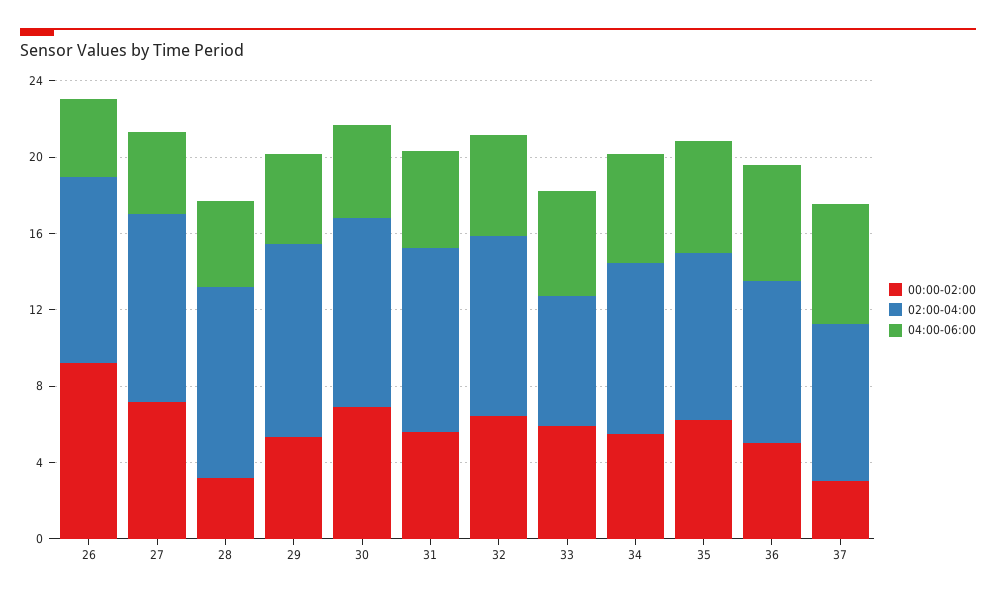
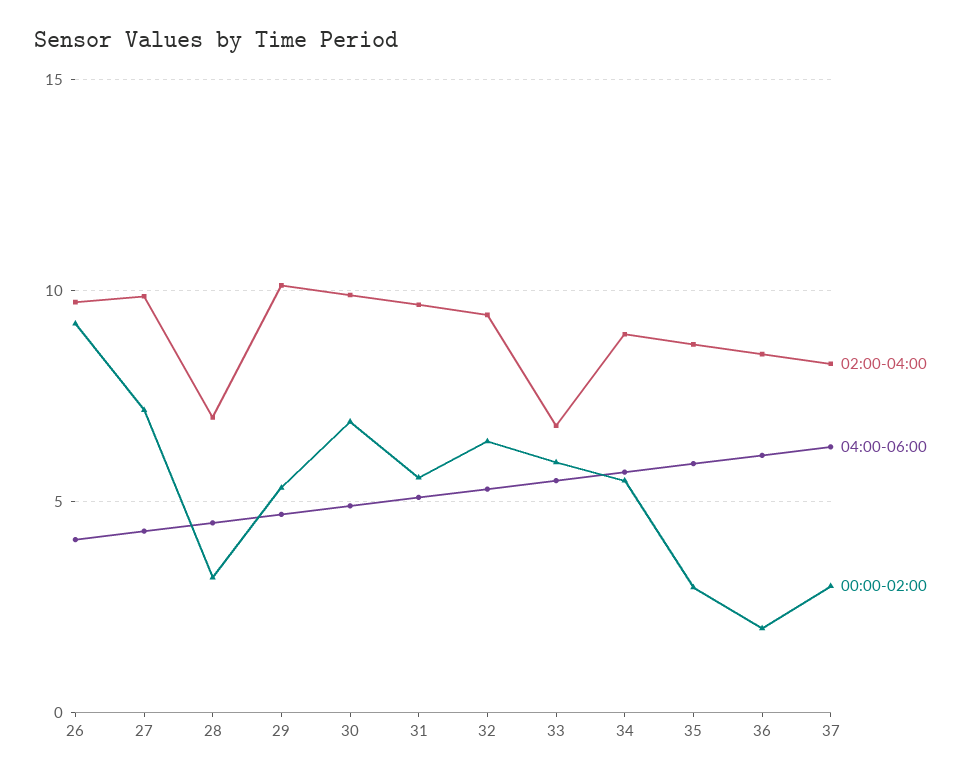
02:00-04:00, 28: 10 -> 7
00:00-02:00, 35: 6 -> 3
00:00-02:00, 36: 5 -> 2

